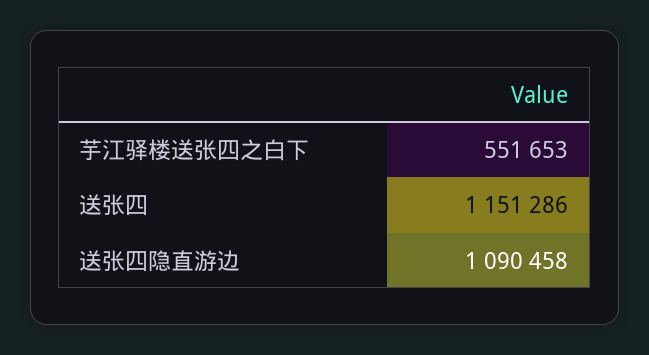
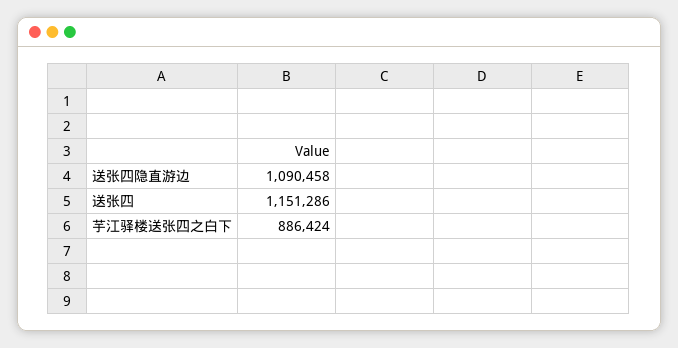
芋江驿楼送张四之白下: 551653 -> 886424

